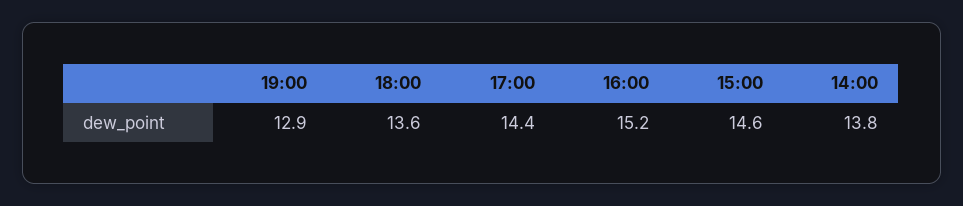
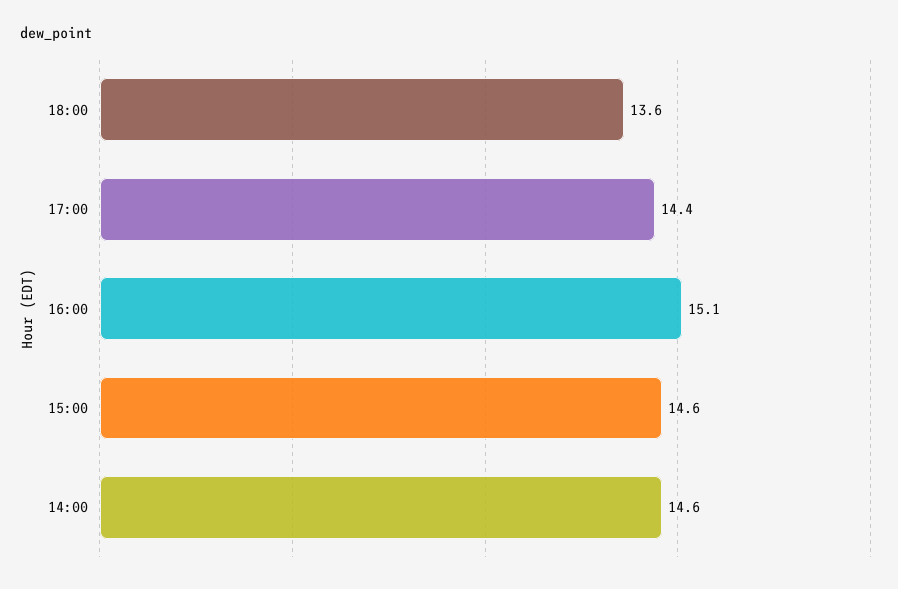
19:00: 12.9 -> none
16:00: 15.2 -> 15.1
14:00: 13.8 -> 14.6

